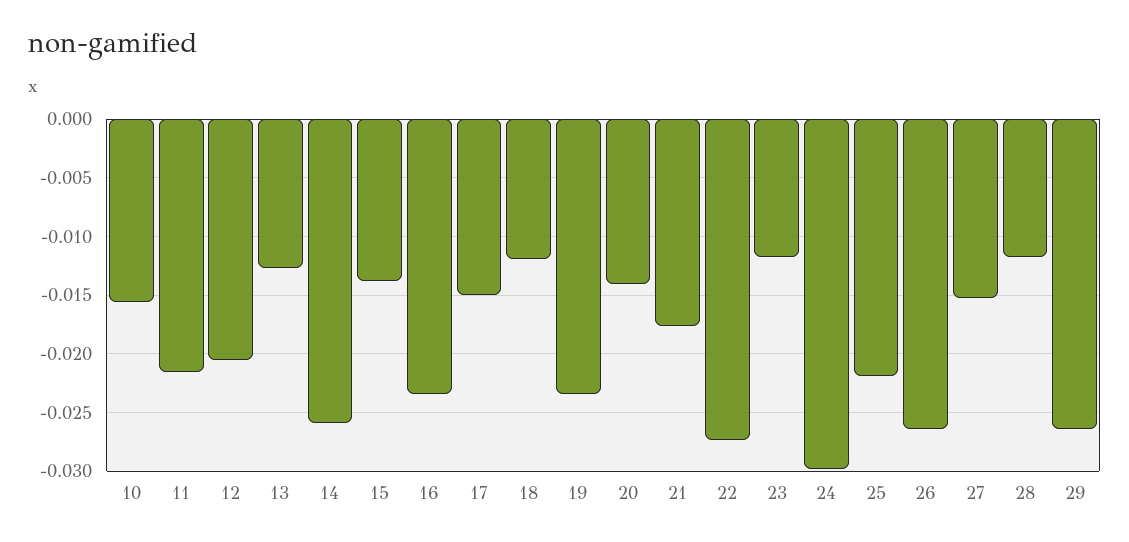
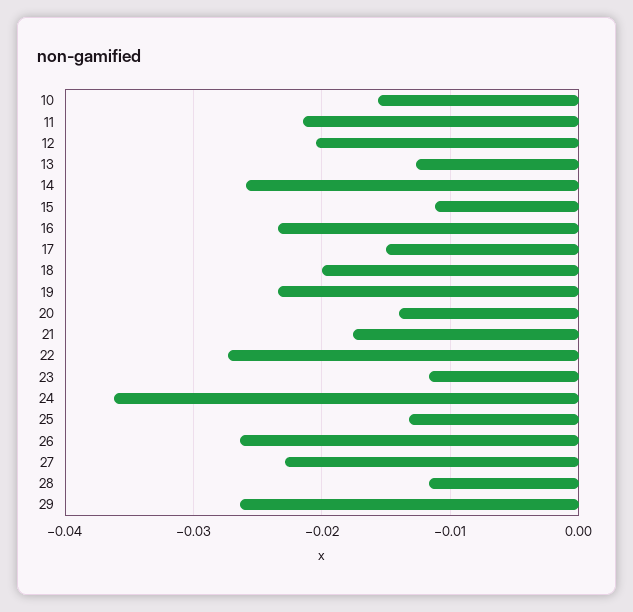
15: -0.014 -> -0.011
18: -0.012 -> -0.02
24: -0.03 -> -0.036
25: -0.022 -> -0.013
27: -0.015 -> -0.023

